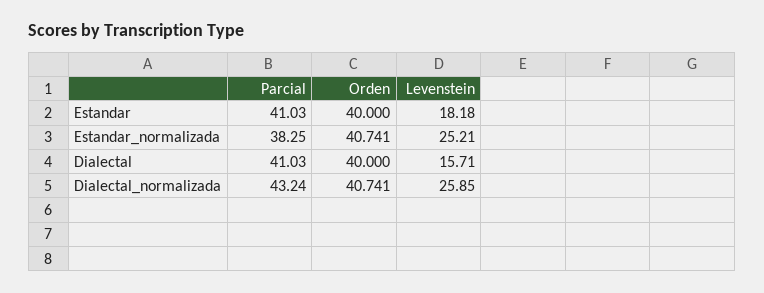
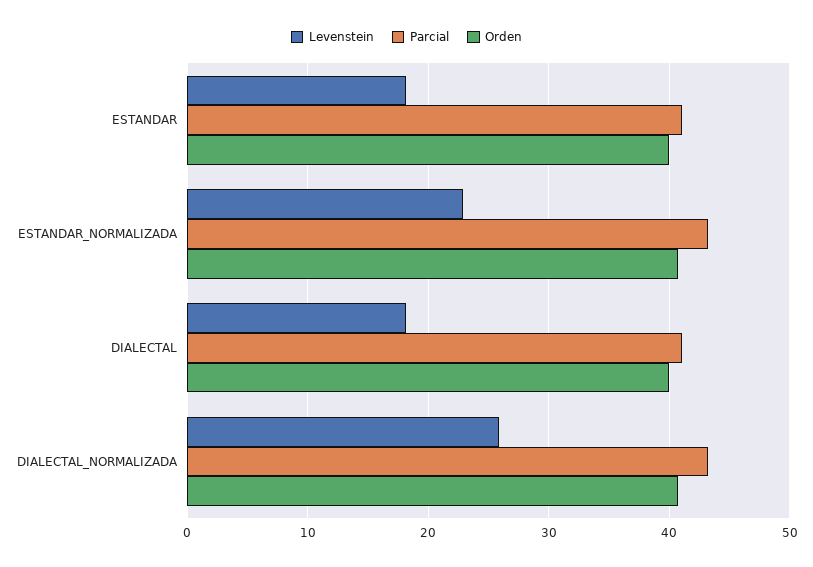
Parcial, Estandar_normalizada: 38.25 -> 43
Levenstein, Estandar_normalizada: 25.21 -> 23
Levenstein, Dialectal: 15.71 -> 18

